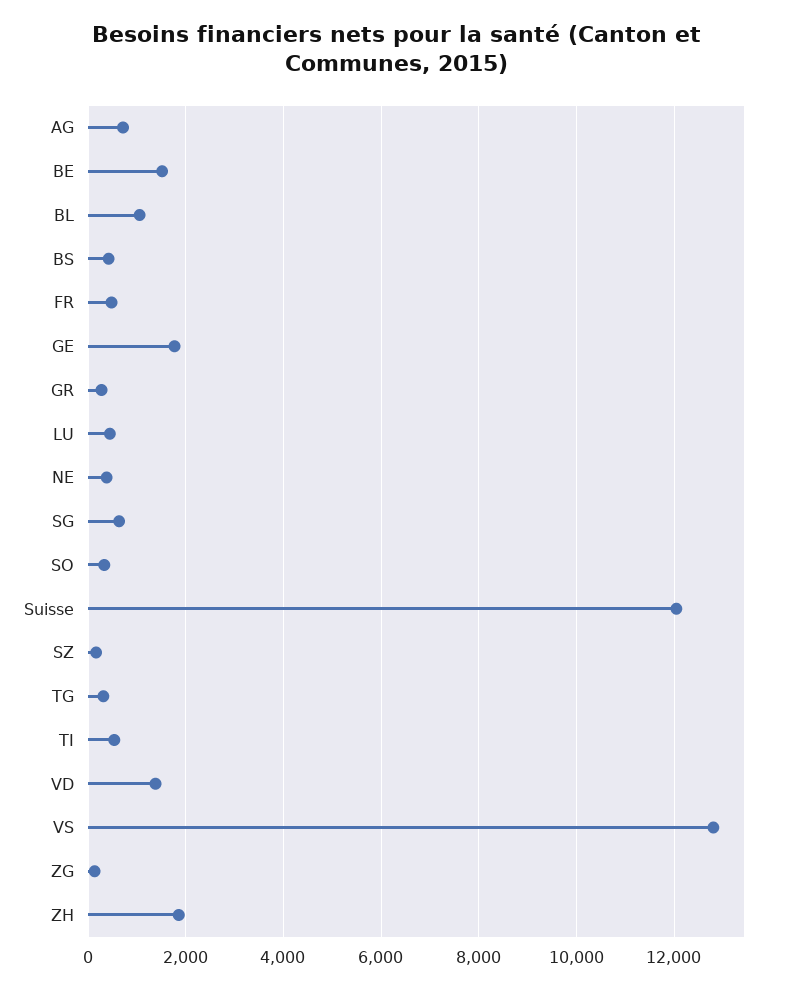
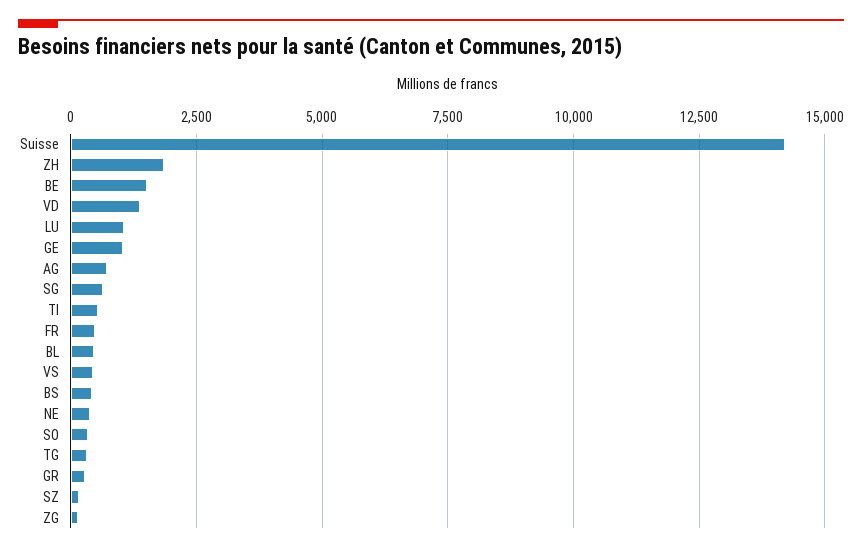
BL: 1000 -> 500
GE: 1800 -> 1000
LU: 400 -> 1000
Suisse: 12000 -> 14250
VS: 12800 -> 500

